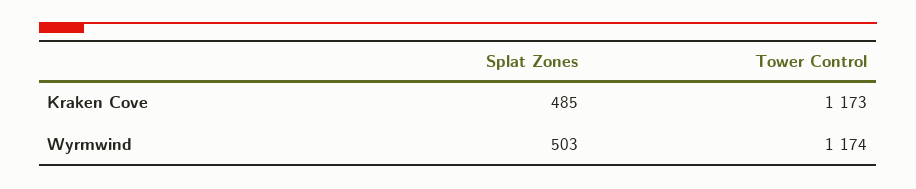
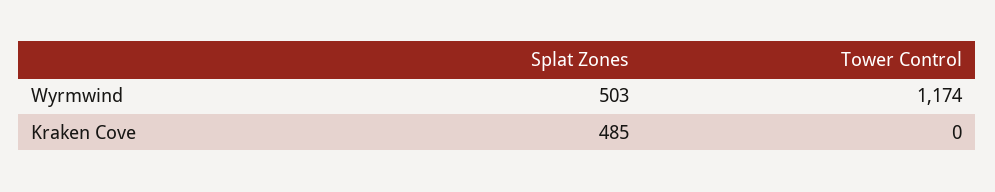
Tower Control, Kraken Cove: 1173 -> 0

